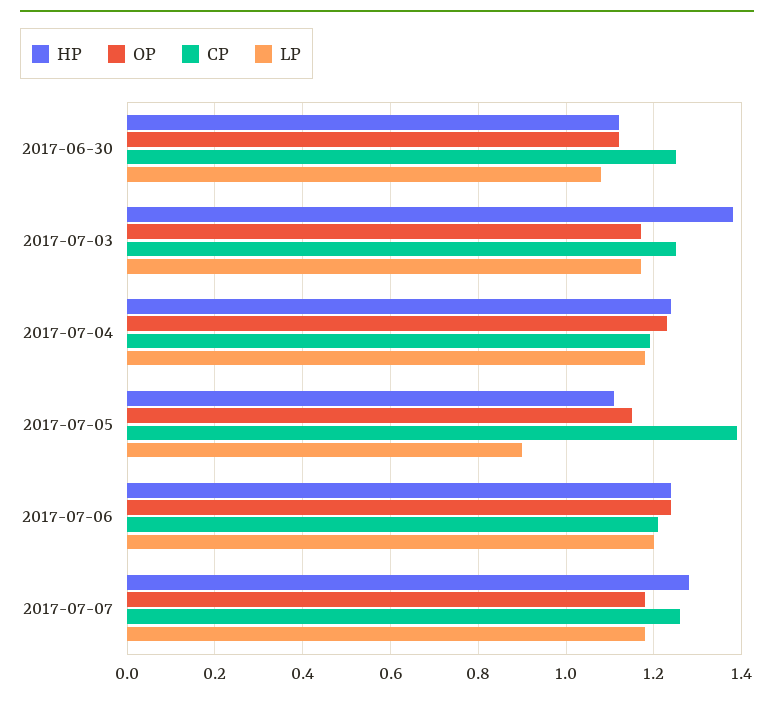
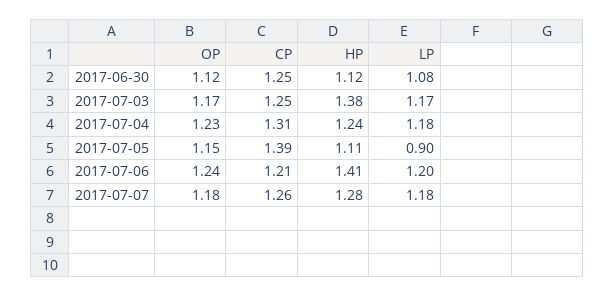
CP, 2017-07-04: 1.2 -> 1.31
HP, 2017-07-06: 1.25 -> 1.41

